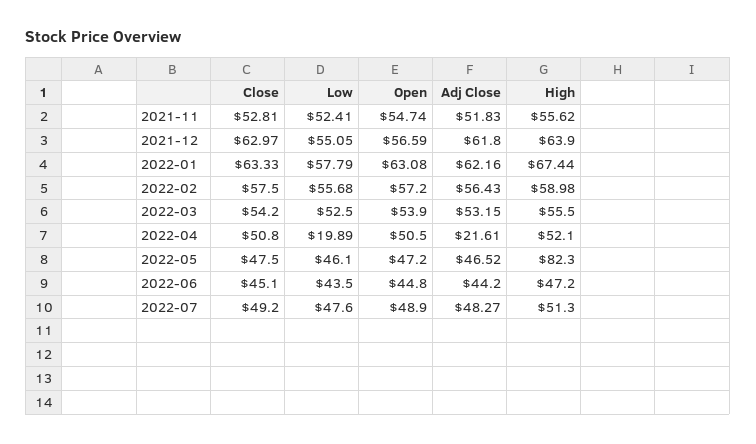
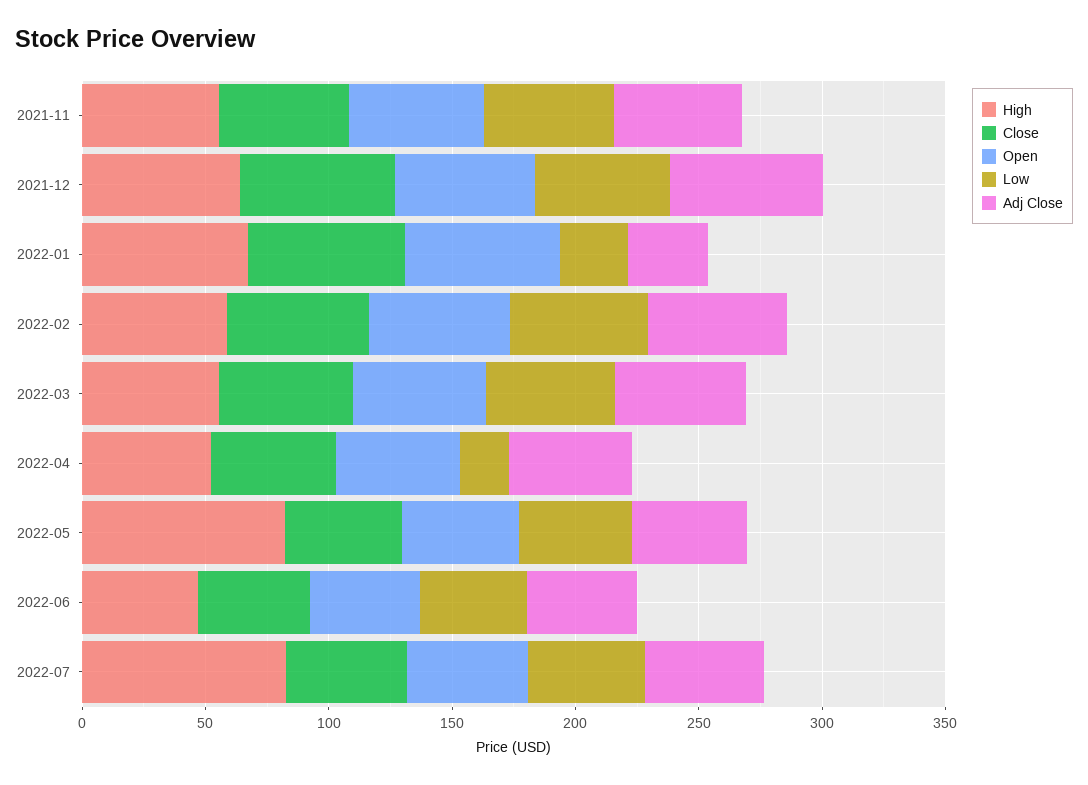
Low, 2022-01: 57.79 -> 30
Adj Close, 2022-01: 62.16 -> 30
Adj Close, 2022-04: 21.61 -> 50
High, 2022-07: 51.3 -> 80

